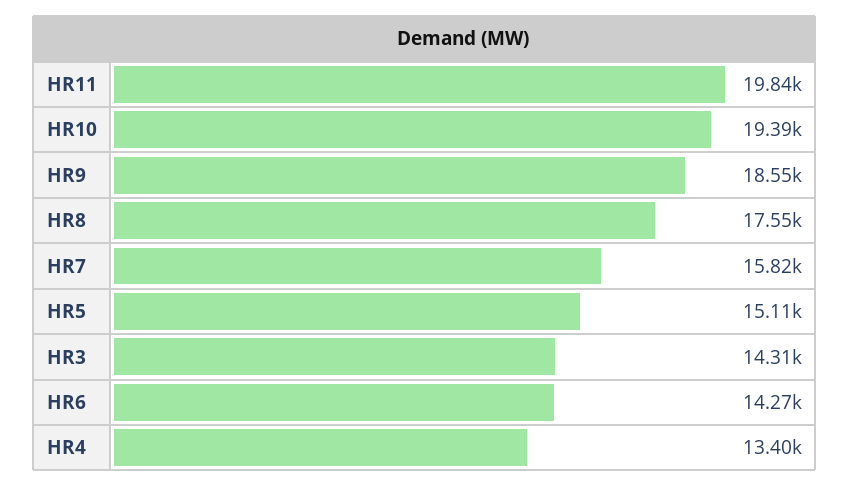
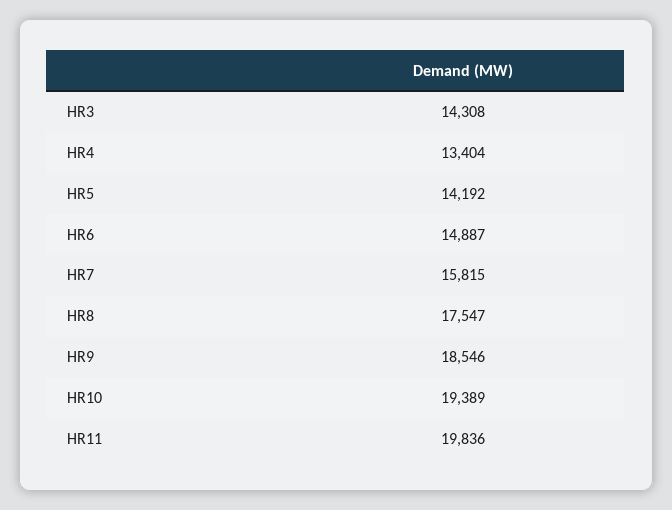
HR5: 15110 -> 14192
HR6: 14270 -> 14887

